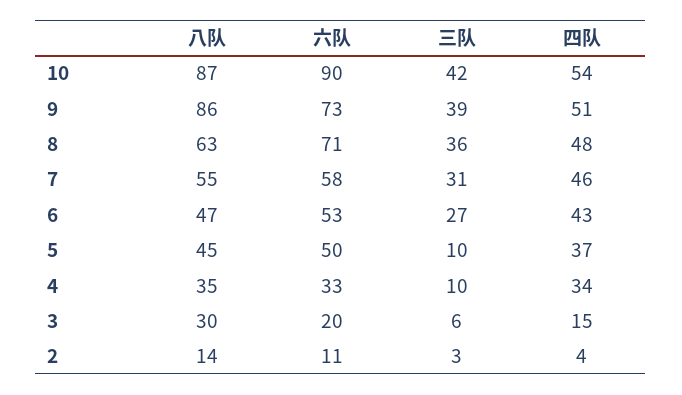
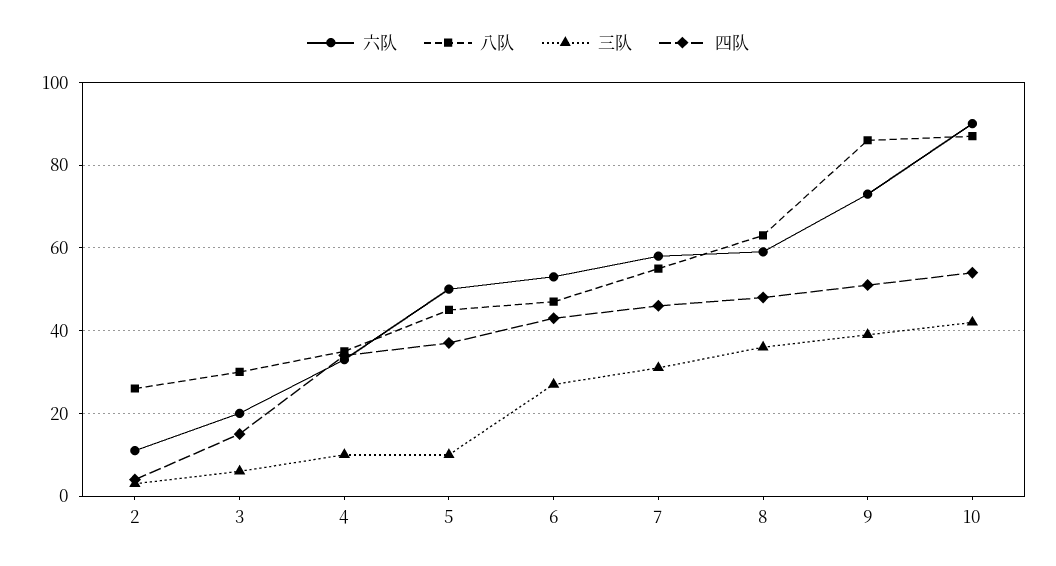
六队, 8: 71 -> 60
八队, 2: 14 -> 25

